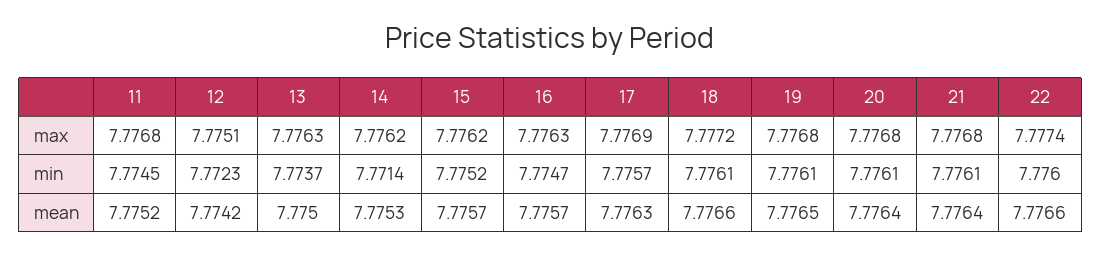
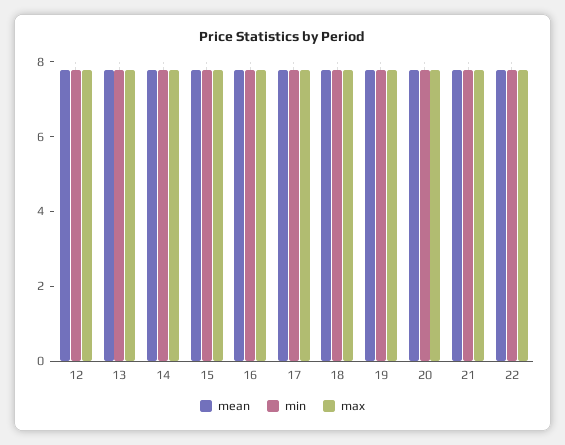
max, 11: 7.7768 -> none
min, 11: 7.7745 -> none
mean, 11: 7.7752 -> none

